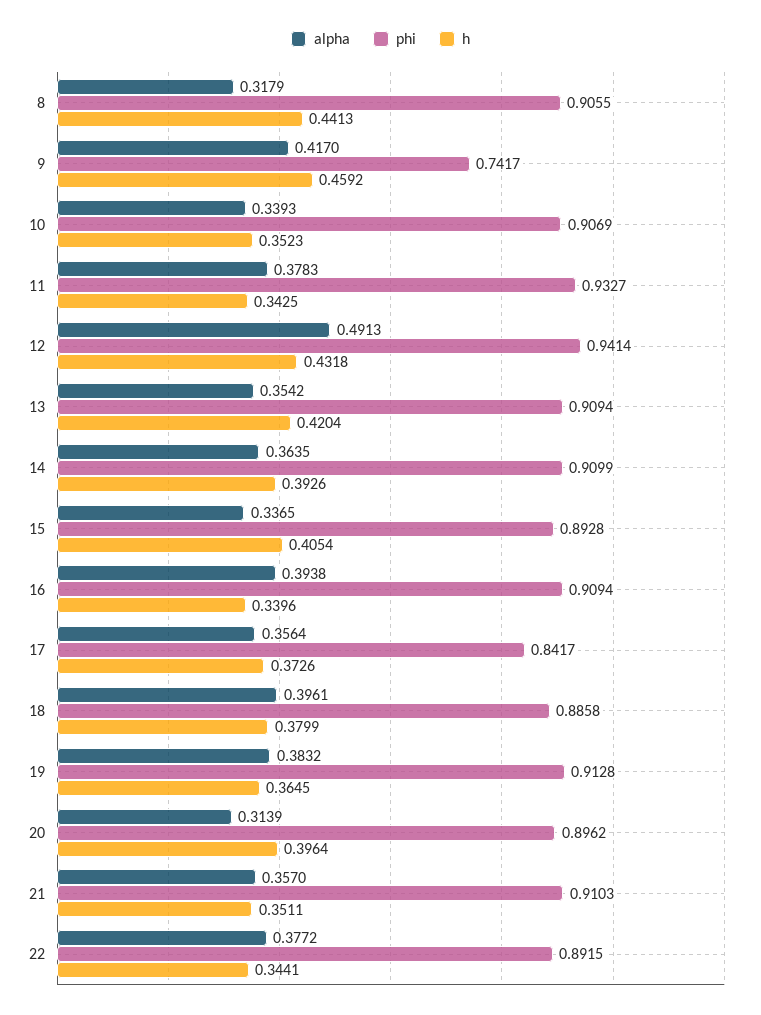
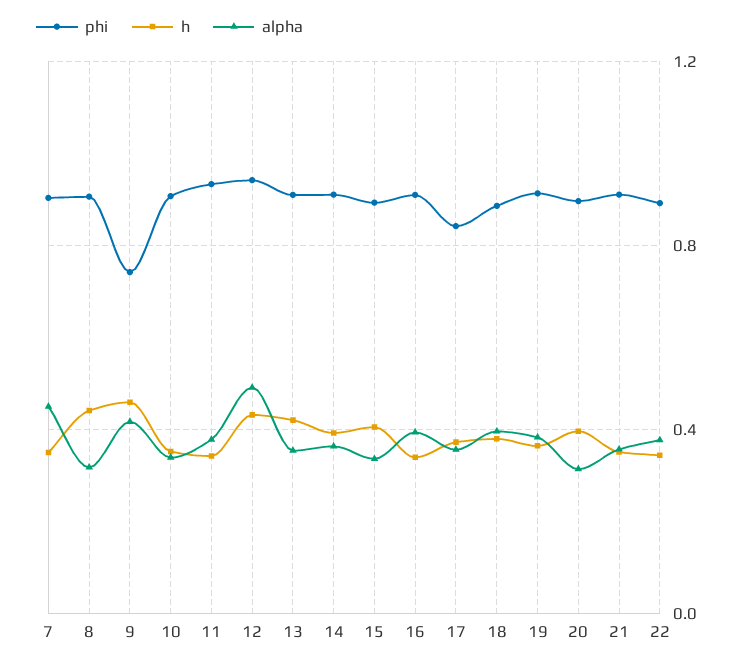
phi, 7: none -> 0.9
h, 7: none -> 0.35
alpha, 7: none -> 0.45

